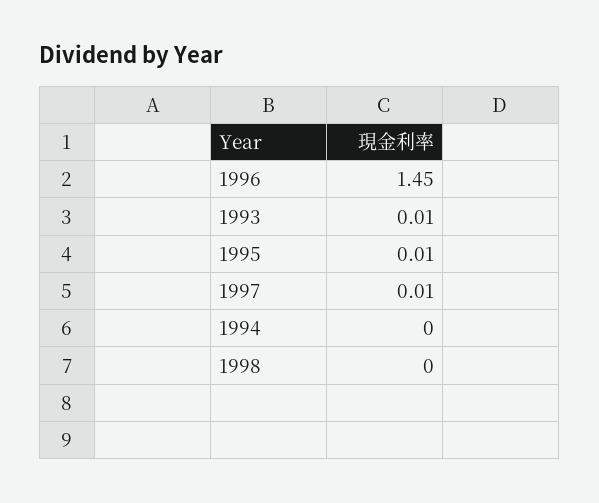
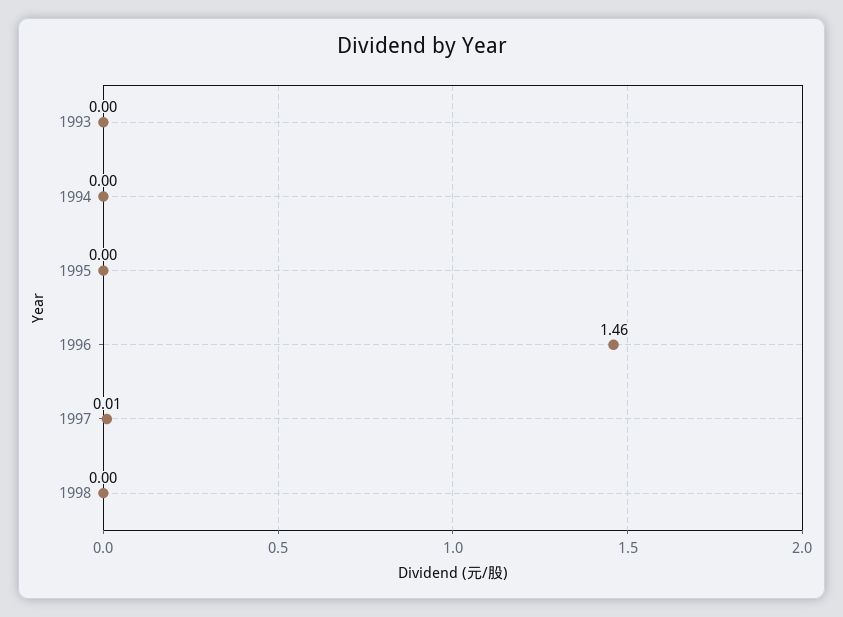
1996: 1.45 -> 1.46
1993: 0.01 -> 0
1995: 0.01 -> 0

